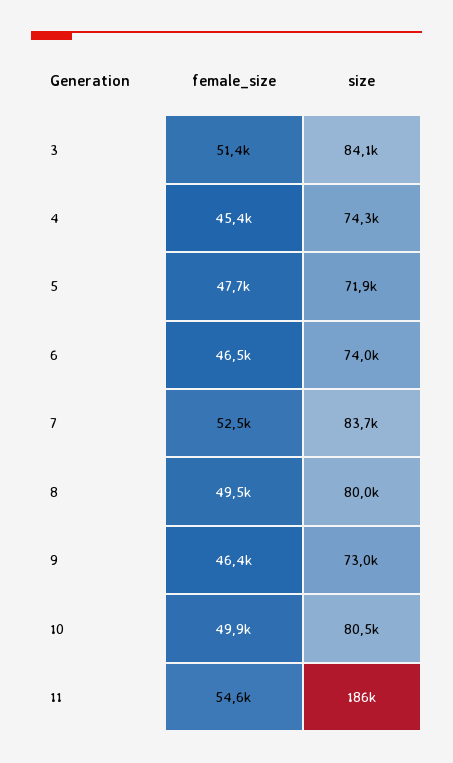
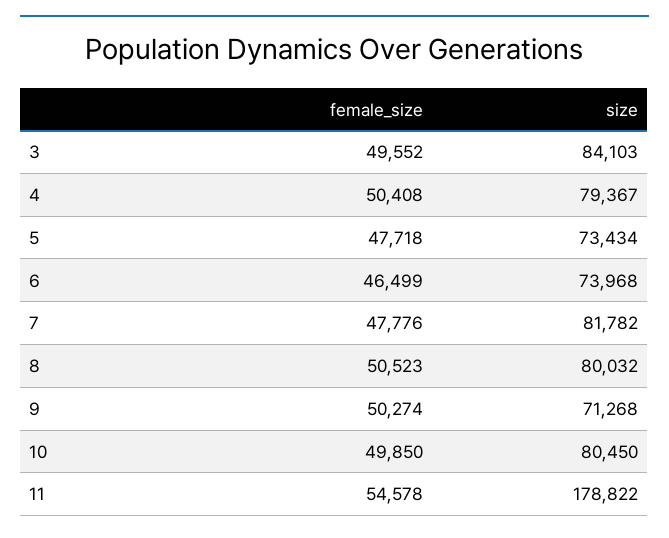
female_size, 3: 51400 -> 49552
female_size, 4: 45400 -> 50408
size, 4: 74300 -> 79367
size, 5: 71900 -> 73434
female_size, 7: 52500 -> 47776
size, 7: 83700 -> 81782
female_size, 8: 49500 -> 50523
female_size, 9: 46400 -> 50274
size, 9: 73000 -> 71268
size, 11: 186000 -> 178822

